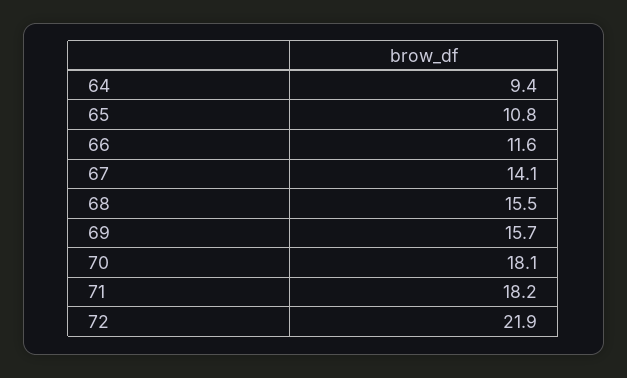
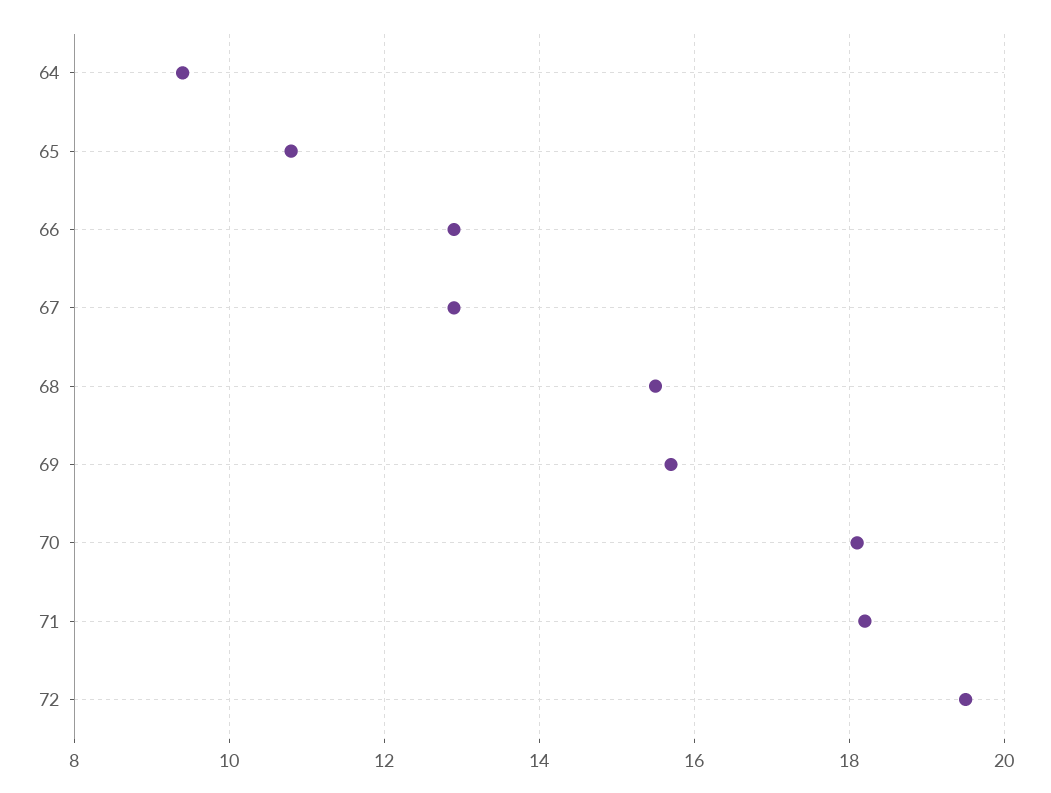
66: 11.6 -> 13
67: 14.1 -> 13
72: 21.9 -> 19.5

